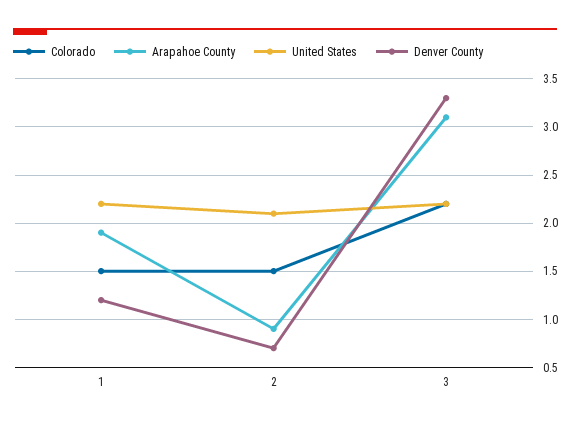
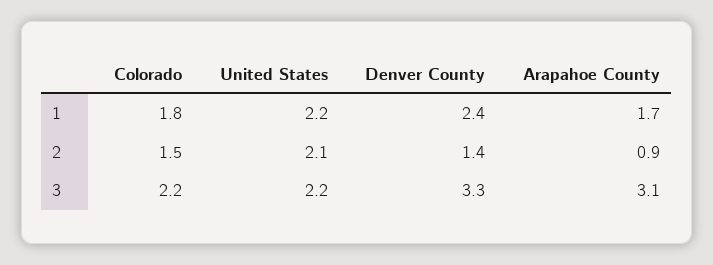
Colorado, 1: 1.5 -> 1.8
Arapahoe County, 1: 1.9 -> 1.7
Denver County, 1: 1.2 -> 2.4
Denver County, 2: 0.7 -> 1.4

